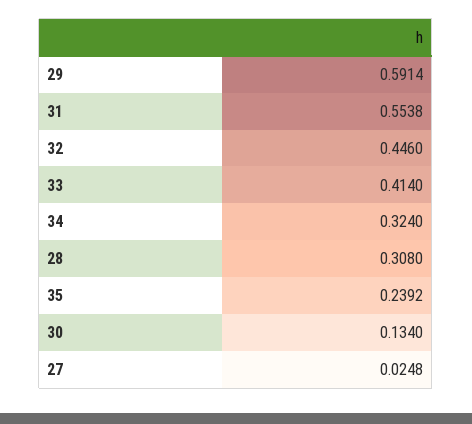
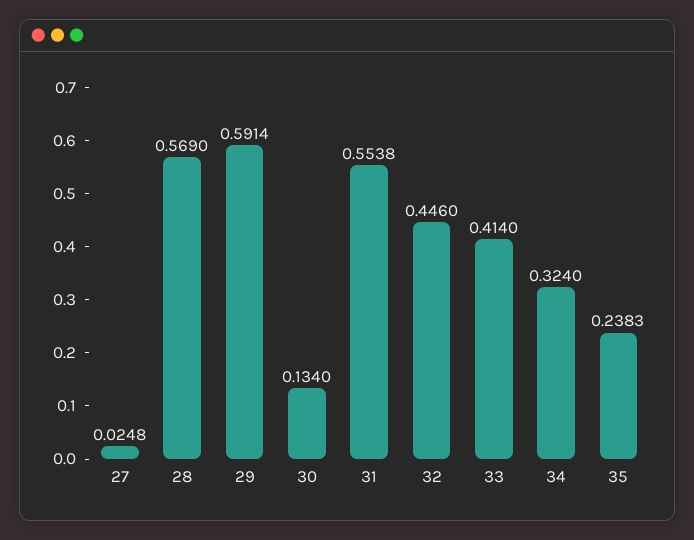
28: 0.308 -> 0.569
35: 0.2392 -> 0.2383

